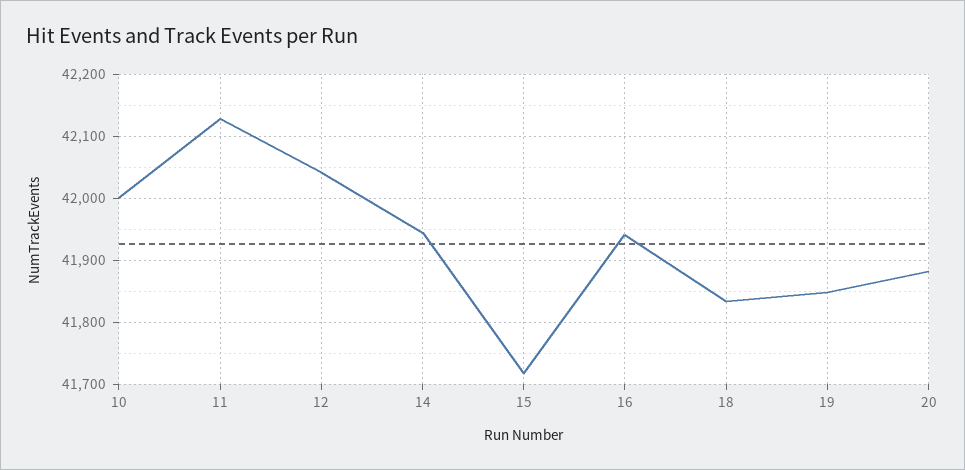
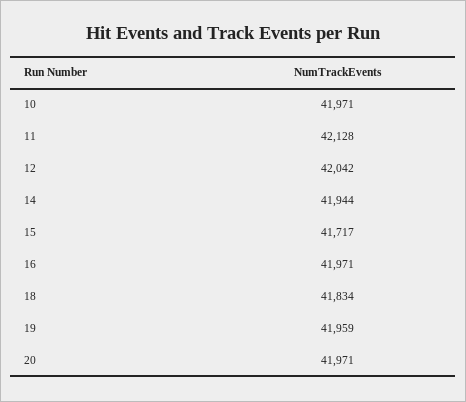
10: 42000 -> 41971
16: 41940 -> 41971
19: 41850 -> 41959
20: 41880 -> 41971

